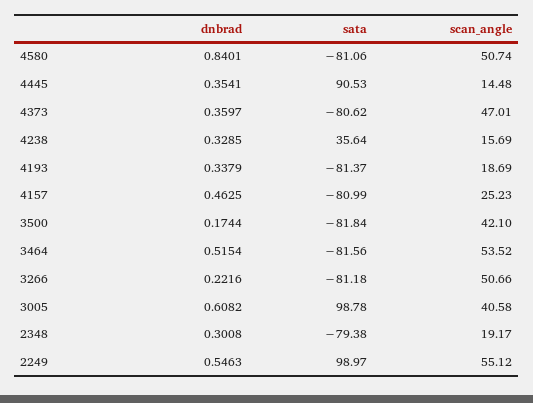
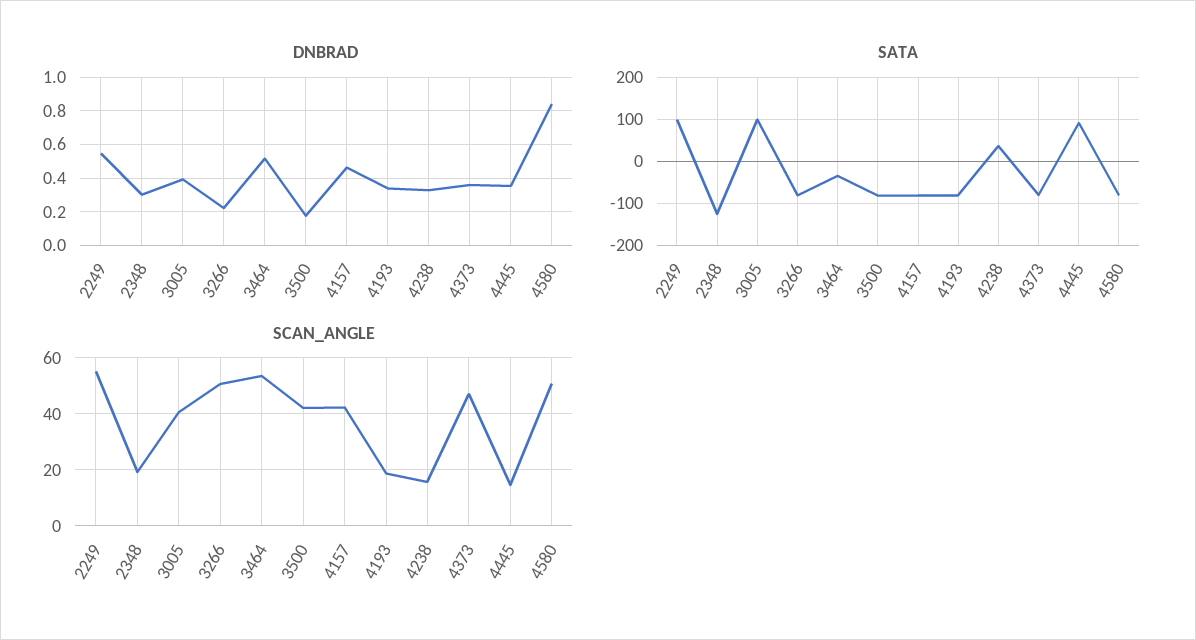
scan_angle, 4157: 25.23 -> 42.5
sata, 3464: -81.56 -> -40
dnbrad, 3005: 0.6082 -> 0.4
sata, 2348: -79.38 -> -120

